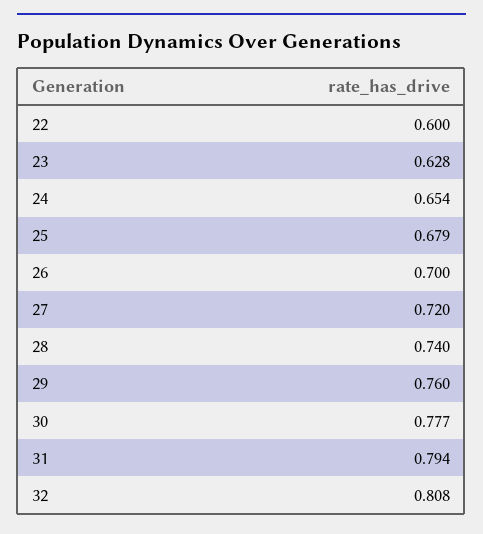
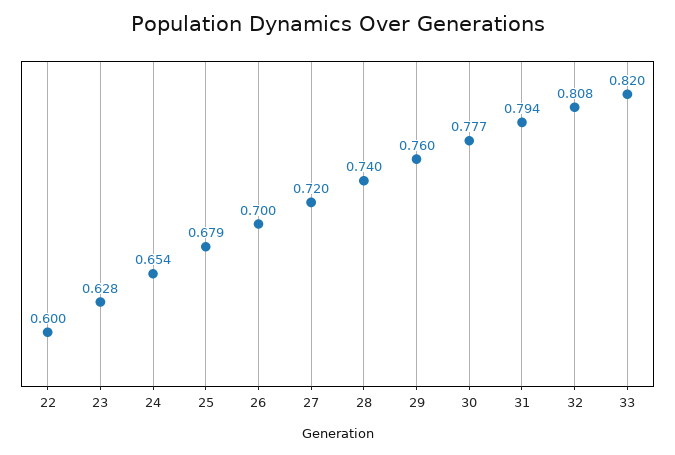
33: none -> 0.82

